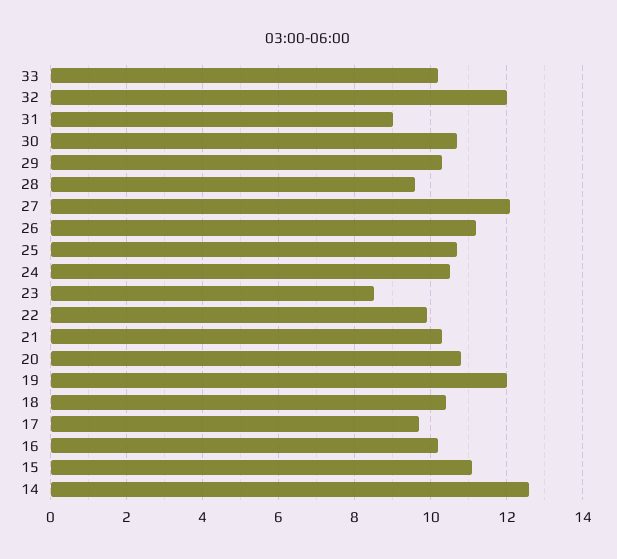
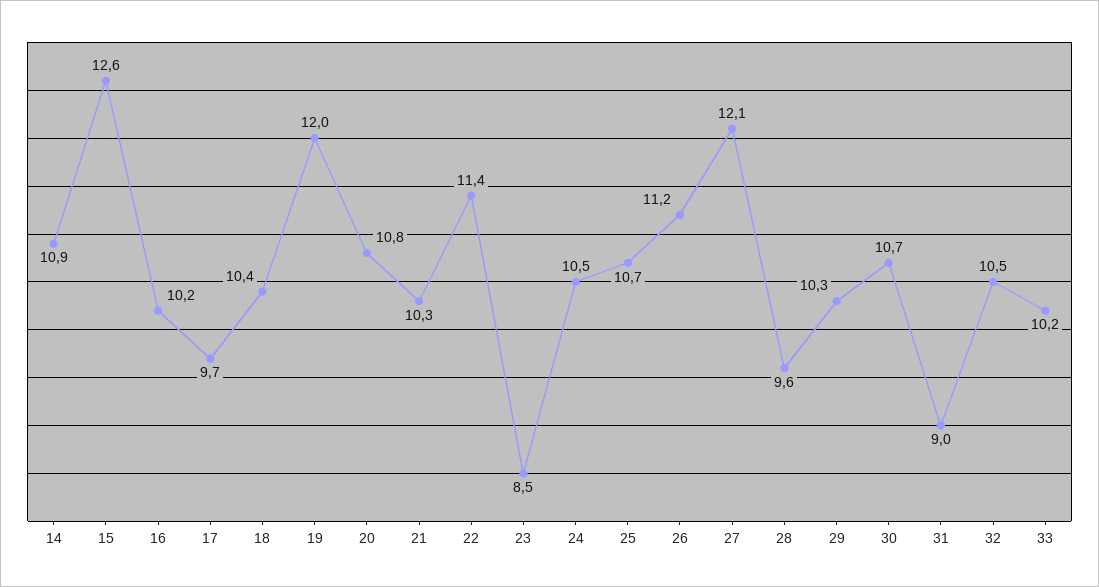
32: 12 -> 10.5
22: 10 -> 11.4
15: 11 -> 12.6
14: 12.5 -> 10.9

